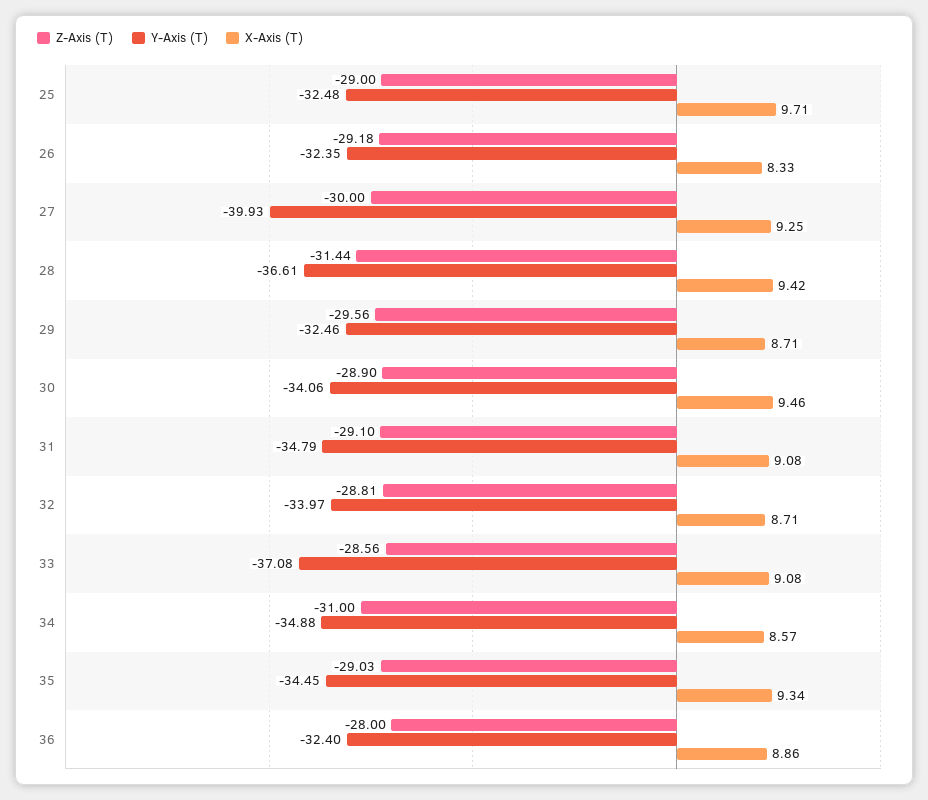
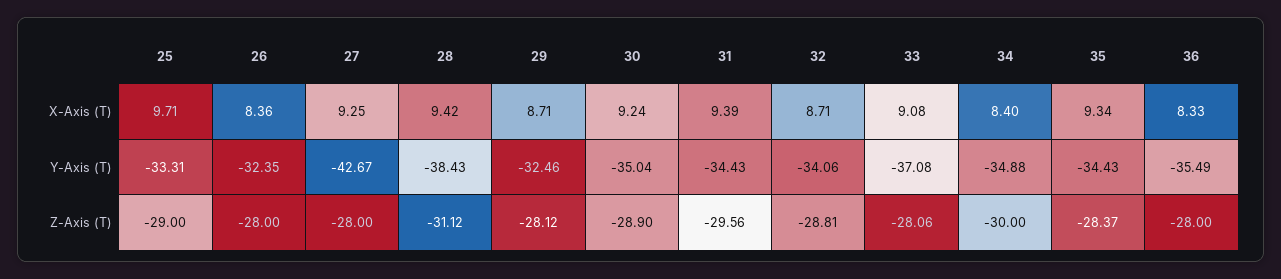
Y-Axis (T), 25: -32.48 -> -33.31
Z-Axis (T), 26: -29.18 -> -28
X-Axis (T), 26: 8.33 -> 8.36
Z-Axis (T), 27: -30 -> -28
Y-Axis (T), 27: -39.93 -> -42.67
Z-Axis (T), 28: -31.44 -> -31.12
Y-Axis (T), 28: -36.61 -> -38.43
Z-Axis (T), 29: -29.56 -> -28.12
Y-Axis (T), 30: -34.06 -> -35.04
X-Axis (T), 30: 9.46 -> 9.24
Z-Axis (T), 31: -29.1 -> -29.56
Y-Axis (T), 31: -34.79 -> -34.43
X-Axis (T), 31: 9.08 -> 9.39
Y-Axis (T), 32: -33.97 -> -34.06
Z-Axis (T), 33: -28.56 -> -28.06
Z-Axis (T), 34: -31 -> -30
X-Axis (T), 34: 8.57 -> 8.4
Z-Axis (T), 35: -29.03 -> -28.37
Y-Axis (T), 35: -34.45 -> -34.43
Y-Axis (T), 36: -32.4 -> -35.49
X-Axis (T), 36: 8.86 -> 8.33

